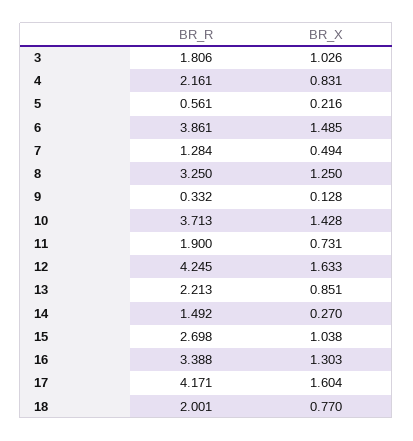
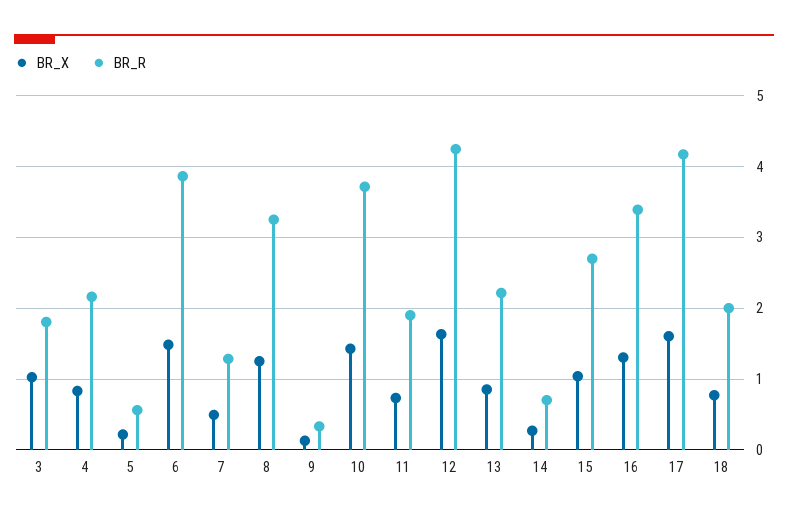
BR_R, 14: 1.492 -> 0.7

